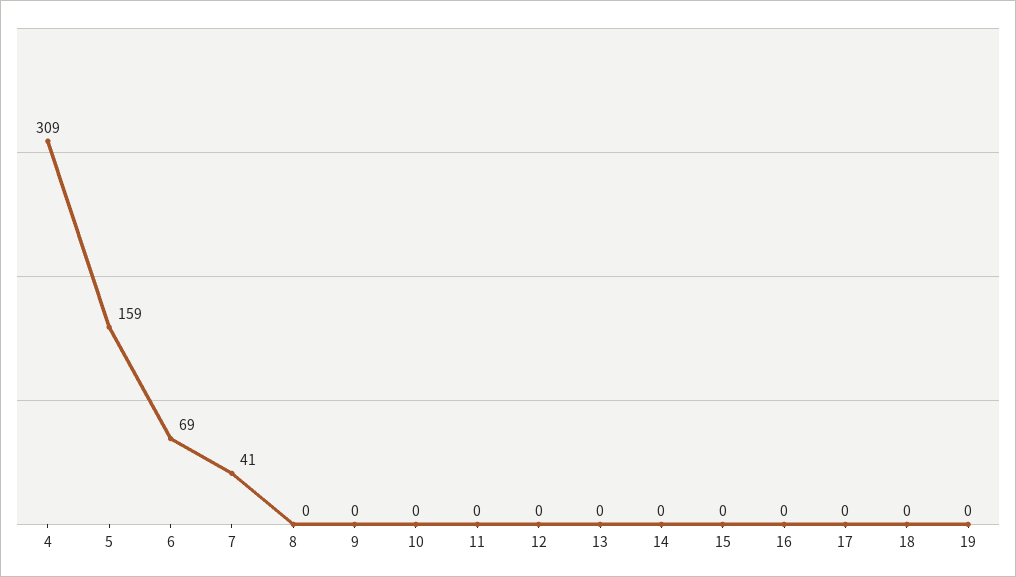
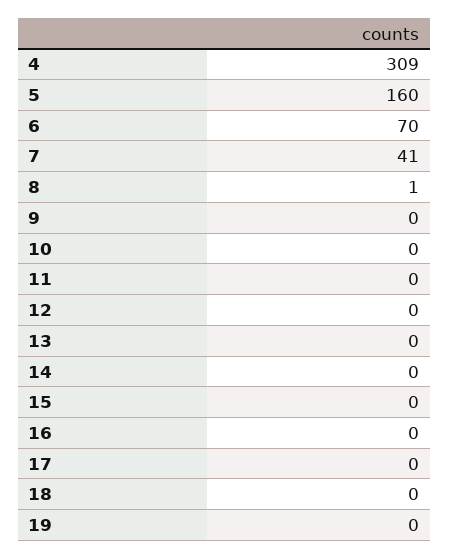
5: 159 -> 160
6: 69 -> 70
8: 0 -> 1

